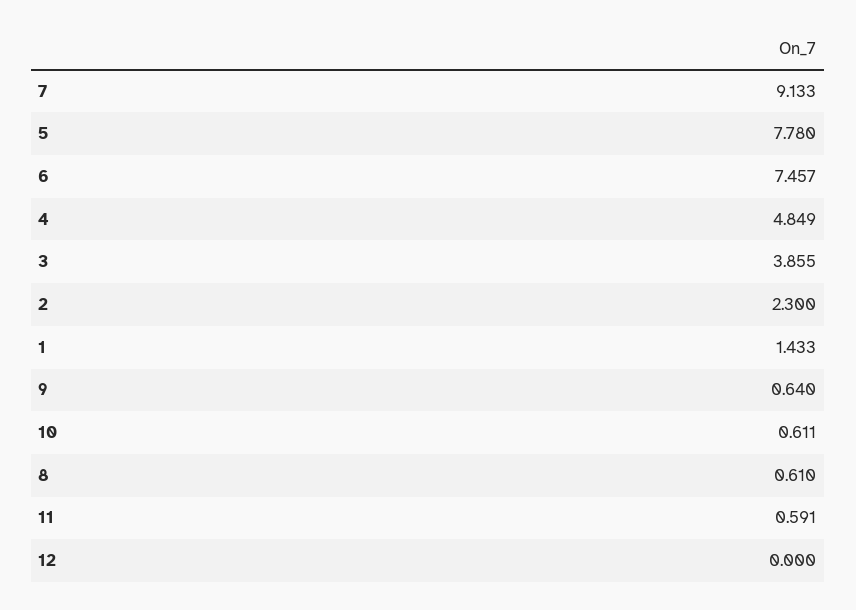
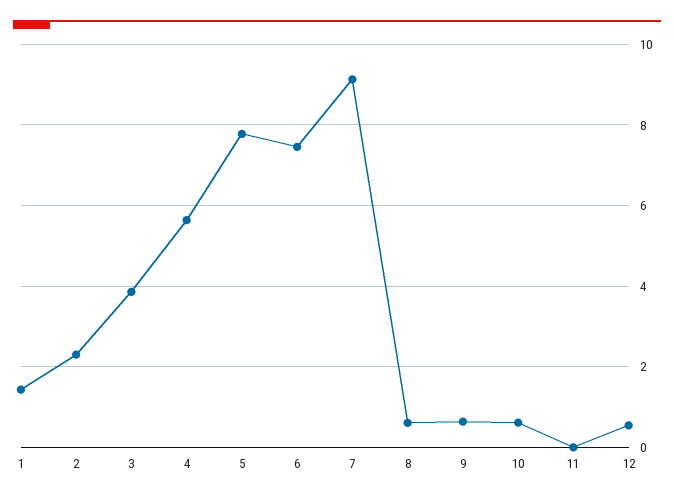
4: 4.849 -> 5.6
11: 0.591 -> 0
12: 0 -> 0.6

